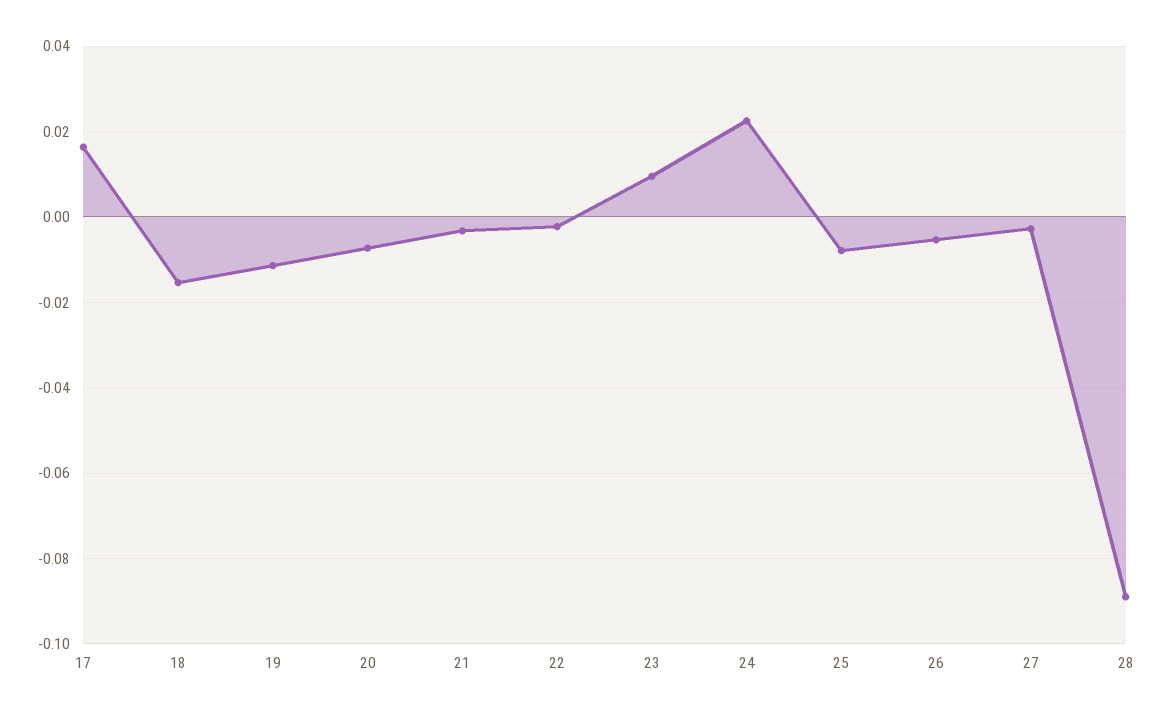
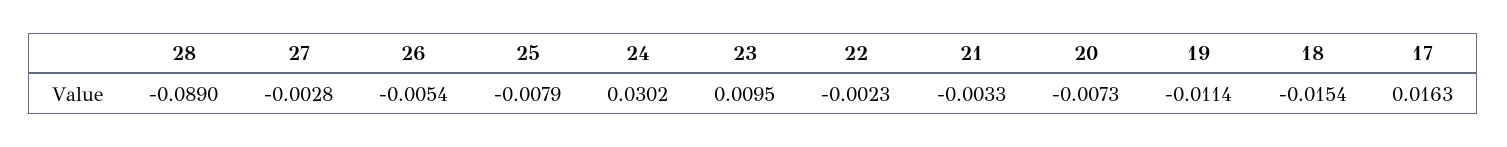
24: 0.022 -> 0.0302

